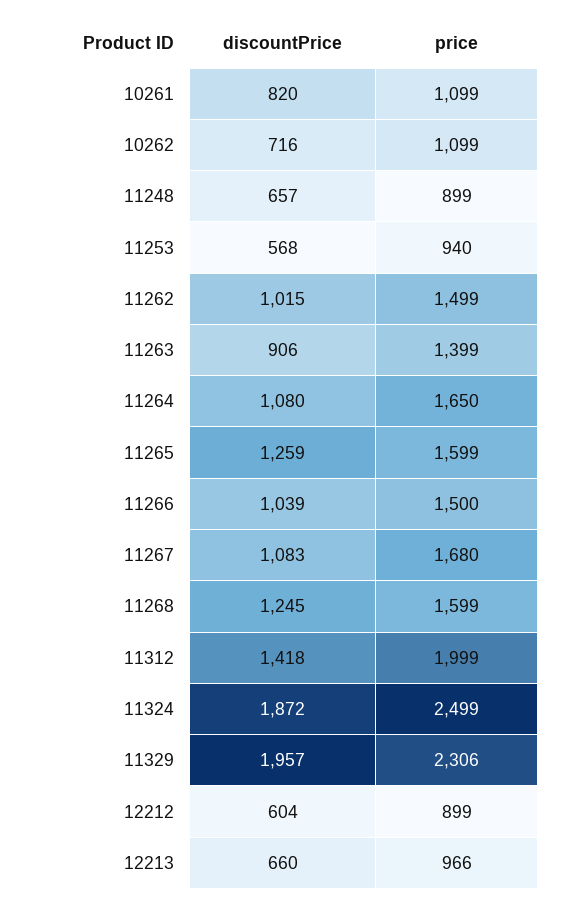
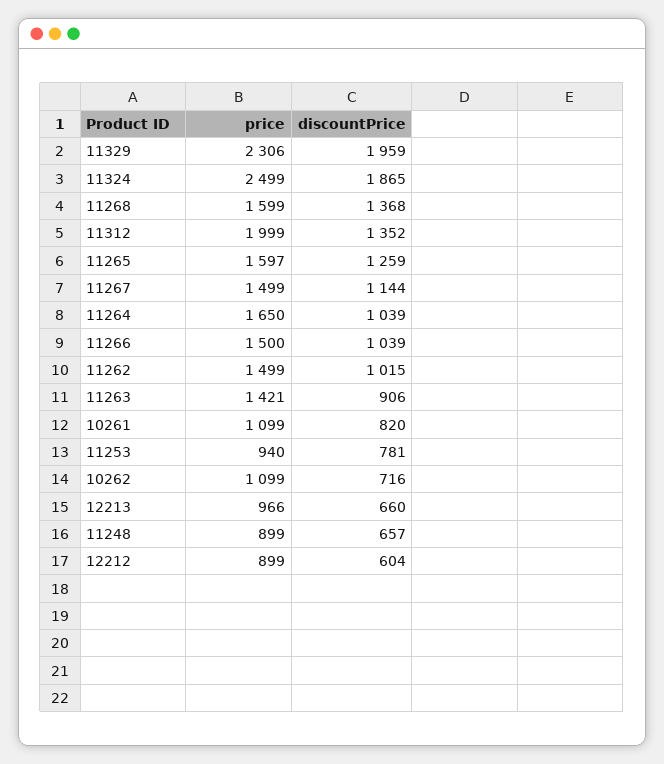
discountPrice, 11253: 568 -> 781
price, 11263: 1399 -> 1421
discountPrice, 11264: 1080 -> 1039
price, 11265: 1599 -> 1597
discountPrice, 11267: 1083 -> 1144
price, 11267: 1680 -> 1499
discountPrice, 11268: 1245 -> 1368
discountPrice, 11312: 1418 -> 1352
discountPrice, 11324: 1872 -> 1865
discountPrice, 11329: 1957 -> 1959

